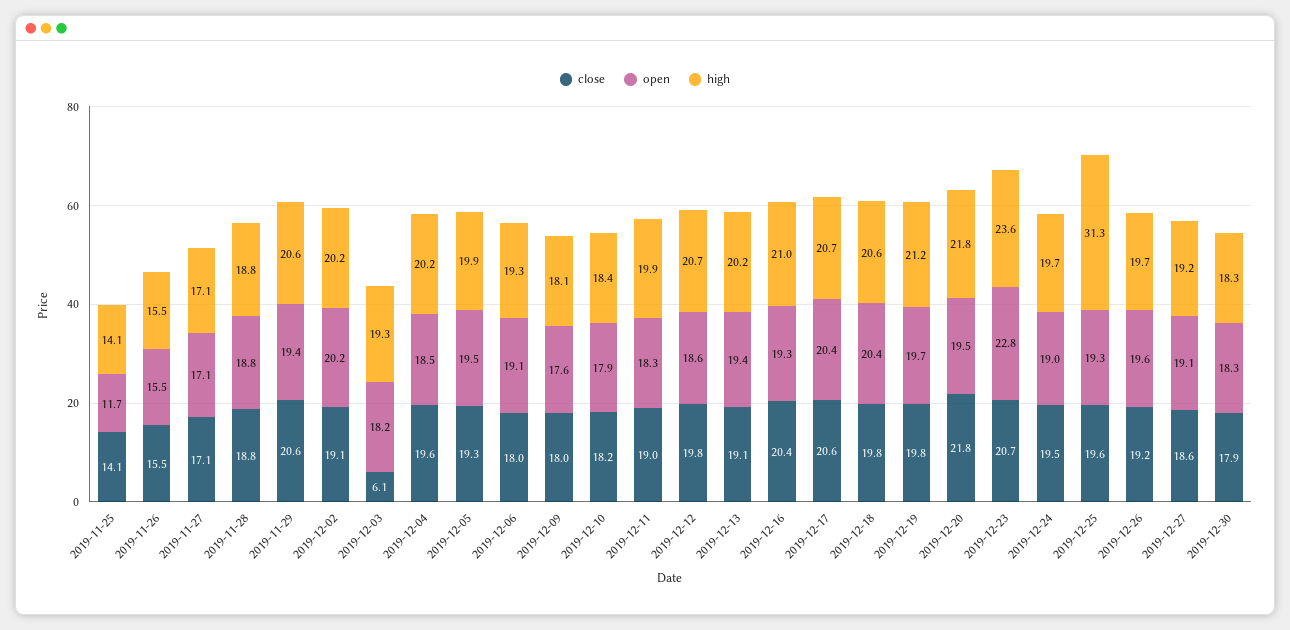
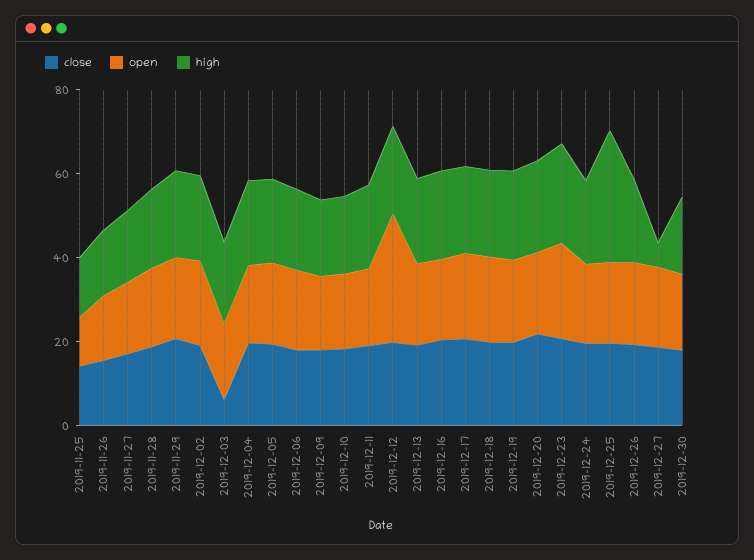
open, 2019-12-12: 18.6 -> 30
high, 2019-12-27: 19.2 -> 5

